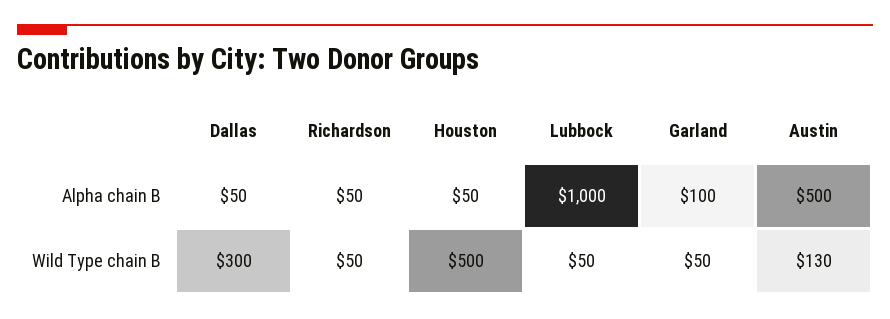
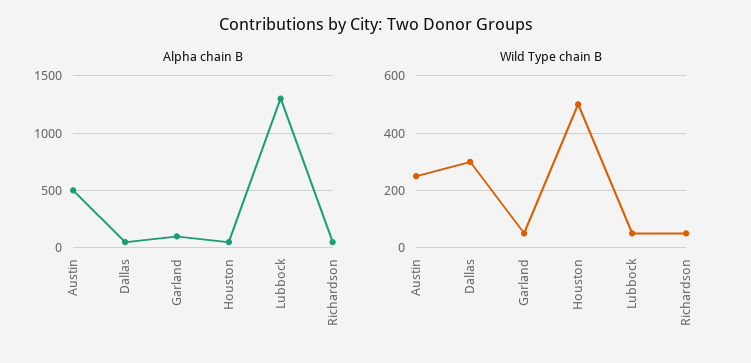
Alpha chain B, Lubbock: 1000 -> 1300
Wild Type chain B, Austin: 130 -> 250

